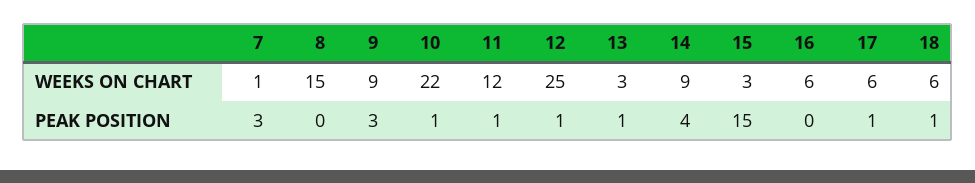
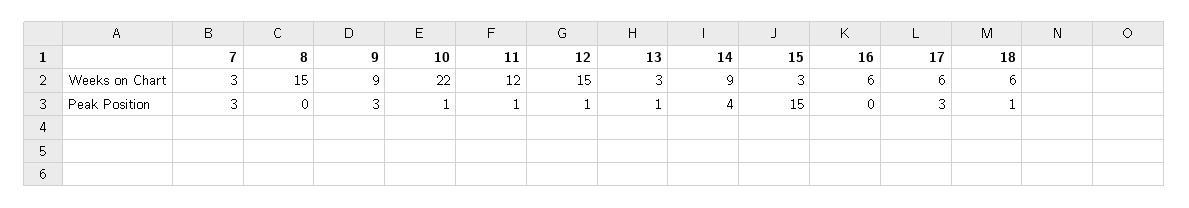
7, WEEKS ON CHART: 1 -> 3
12, WEEKS ON CHART: 25 -> 15
17, PEAK POSITION: 1 -> 3

